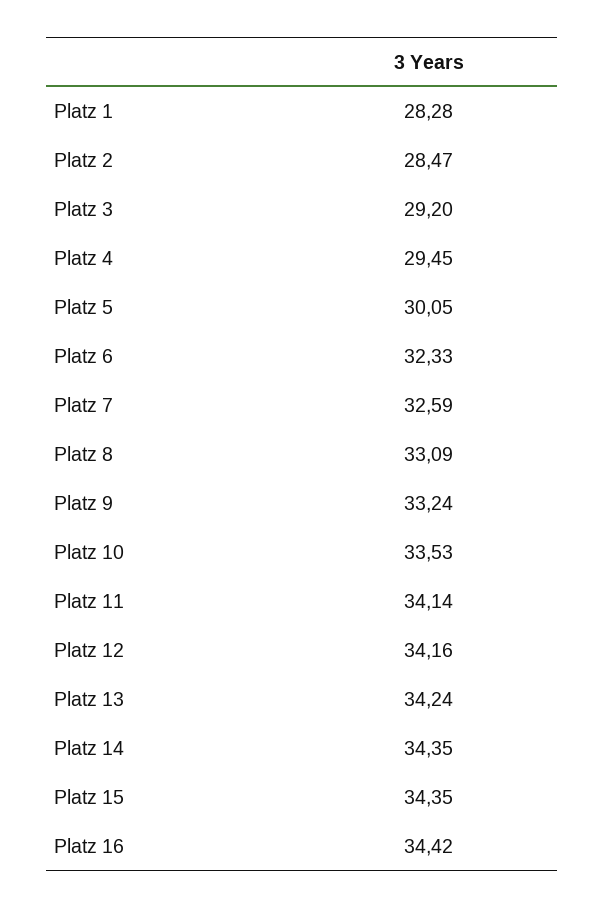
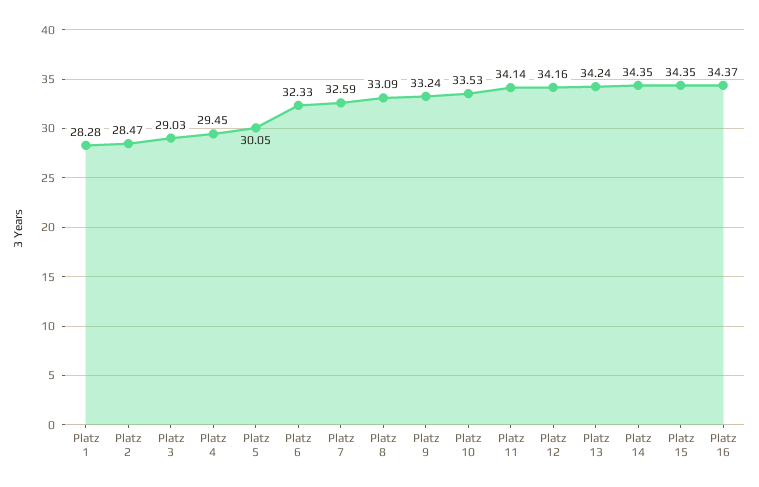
Platz 3: 29.2 -> 29.03
Platz 16: 34.42 -> 34.37

